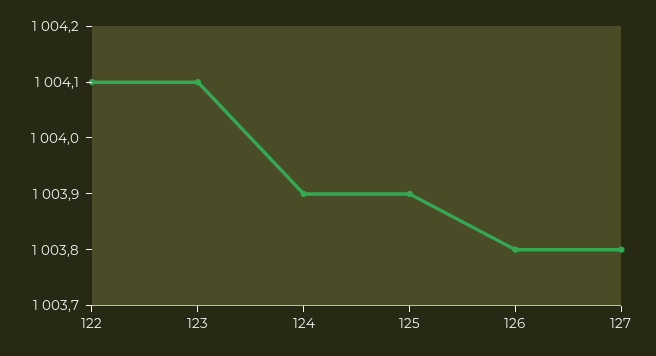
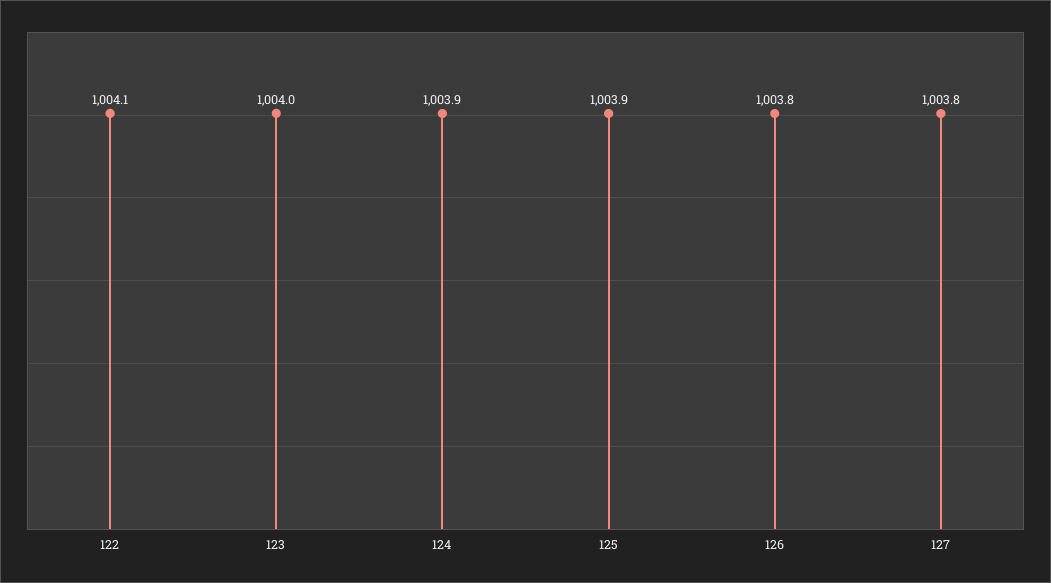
123: 1004.1 -> 1004

